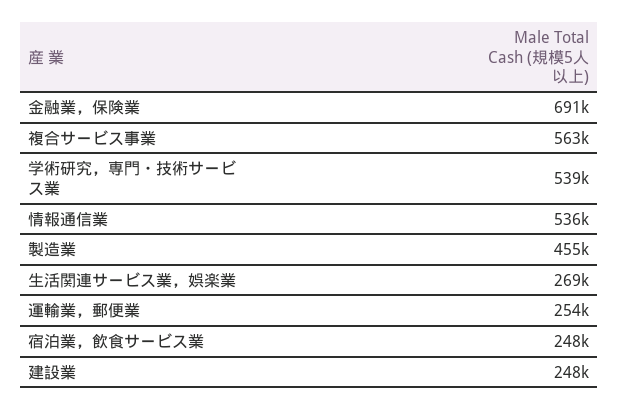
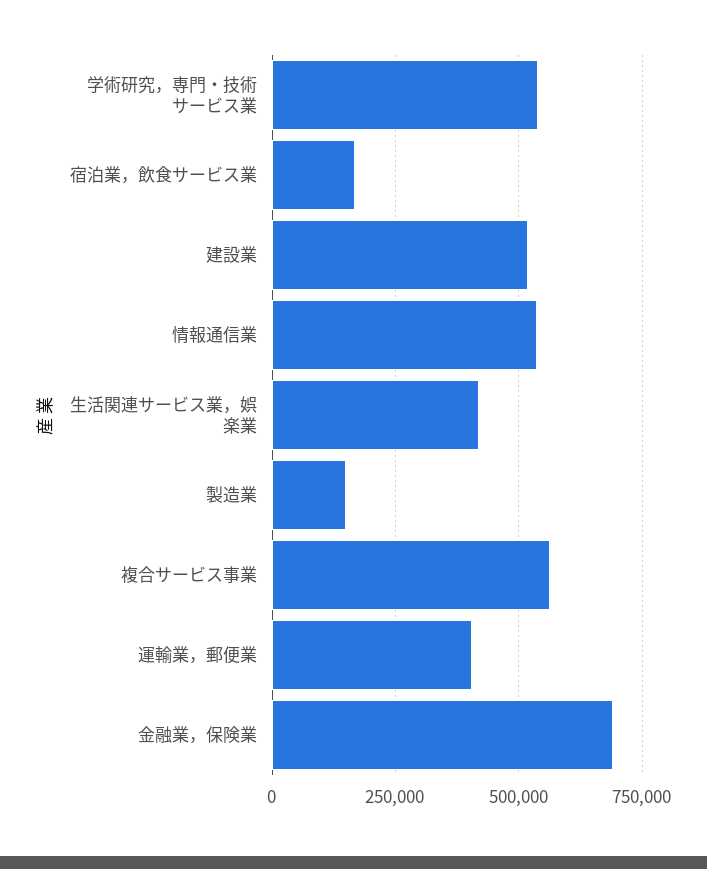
製造業: 455000 -> 150000
生活関連サービス業，娯楽業: 269000 -> 425000
運輸業，郵便業: 254000 -> 400000
宿泊業，飲食サービス業: 248000 -> 175000
建設業: 248000 -> 525000

